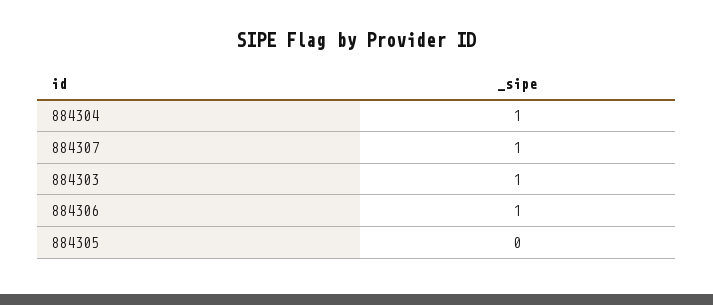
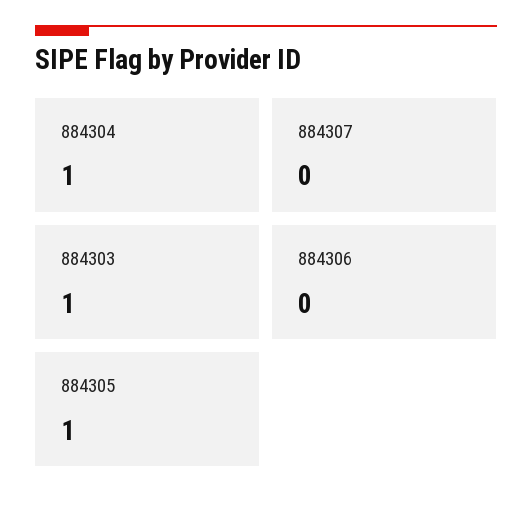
884307: 1 -> 0
884306: 1 -> 0
884305: 0 -> 1

